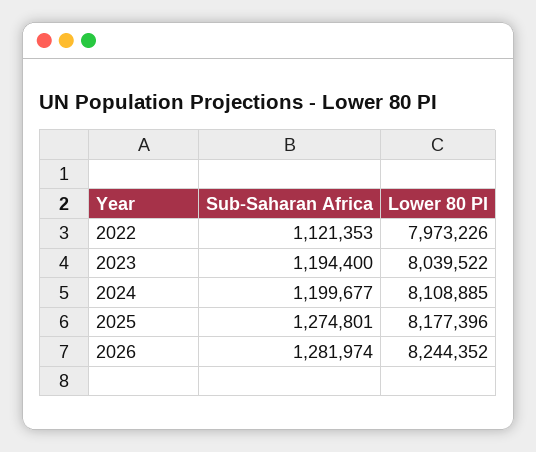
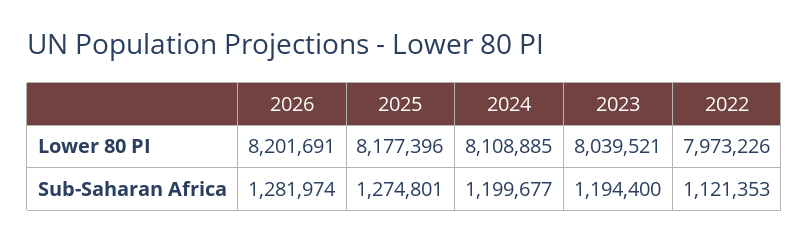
Lower 80 PI, 2023: 8039522 -> 8039521
Lower 80 PI, 2026: 8244352 -> 8201691

